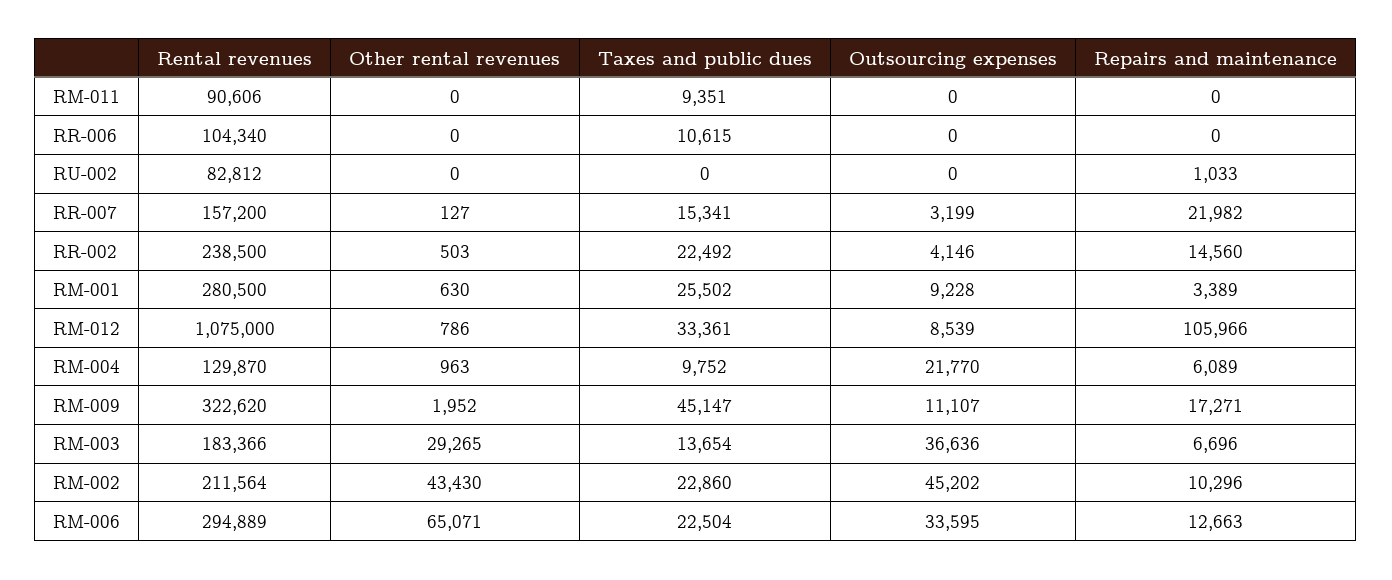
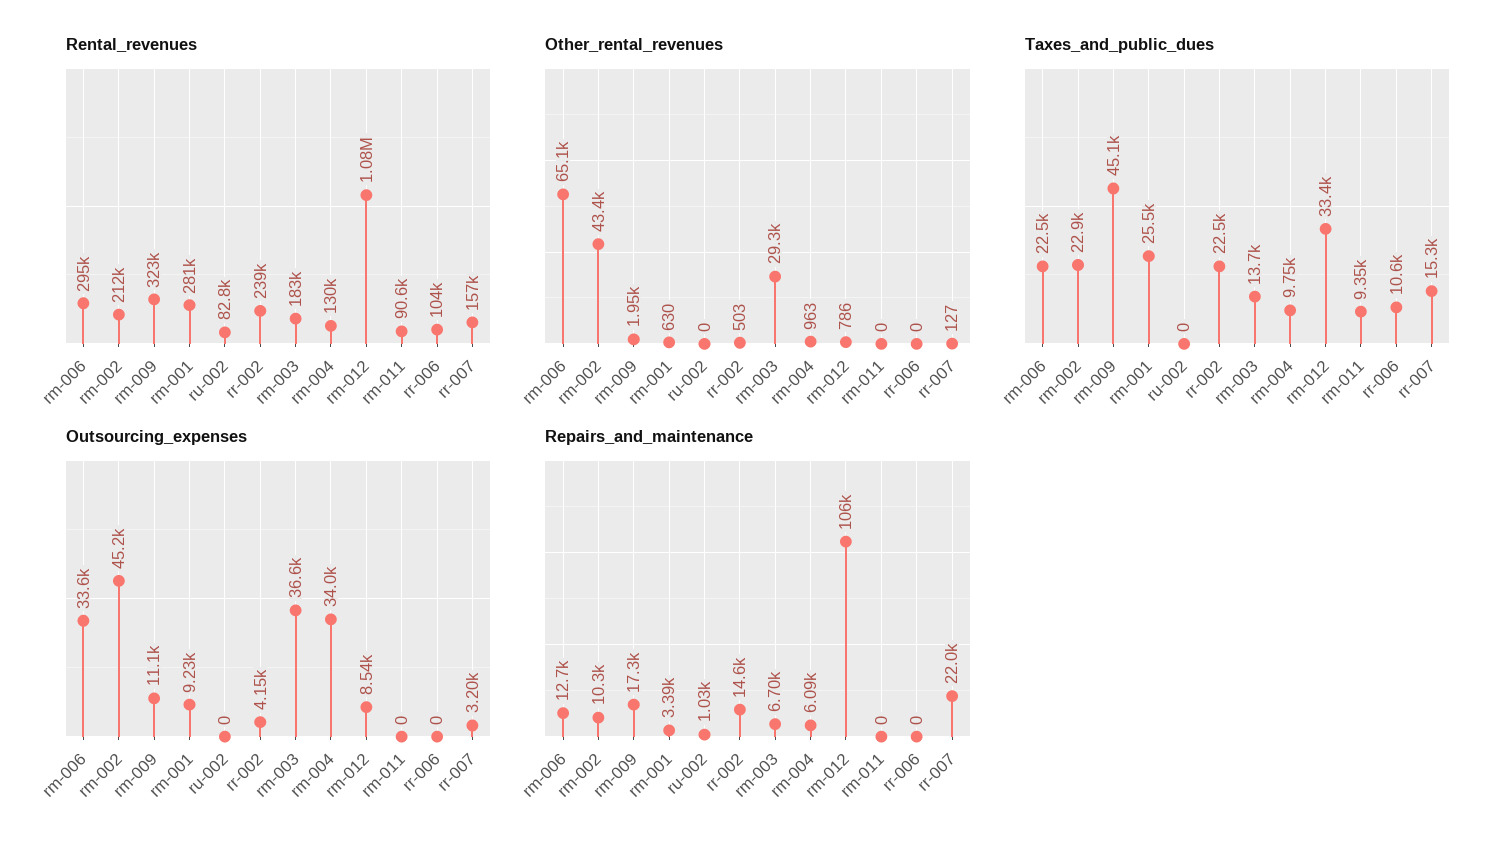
Outsourcing expenses, RM-004: 21770 -> 34000

